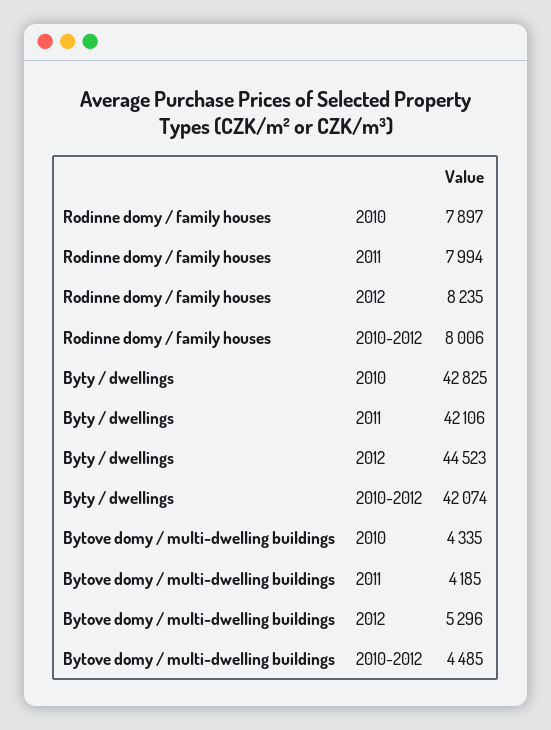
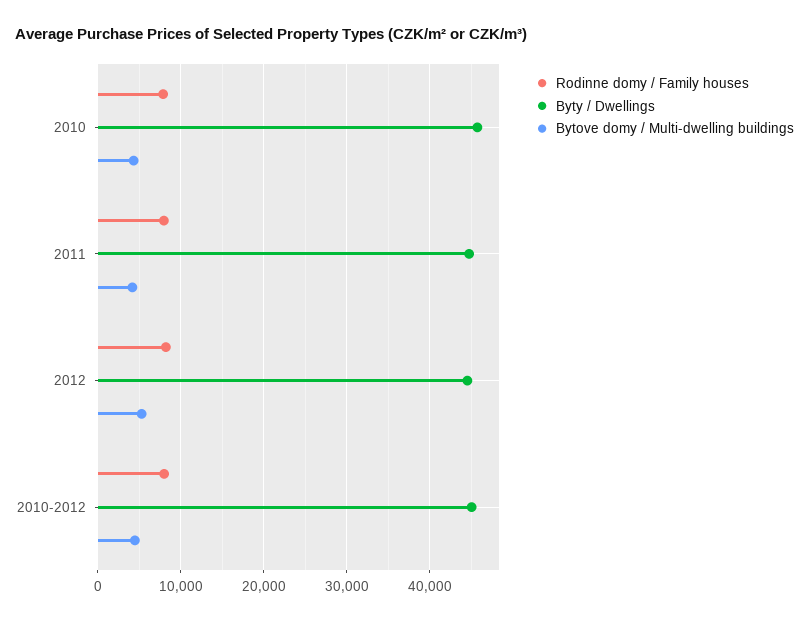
Byty / dwellings, 2010: 42825 -> 46000
Byty / dwellings, 2011: 42106 -> 45000
Byty / dwellings, 2010-2012: 42074 -> 45000

